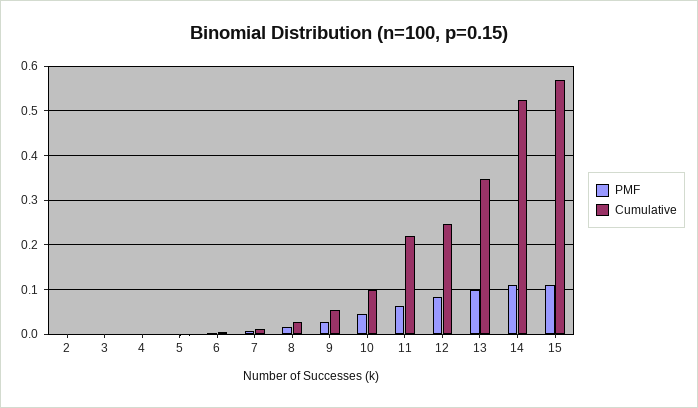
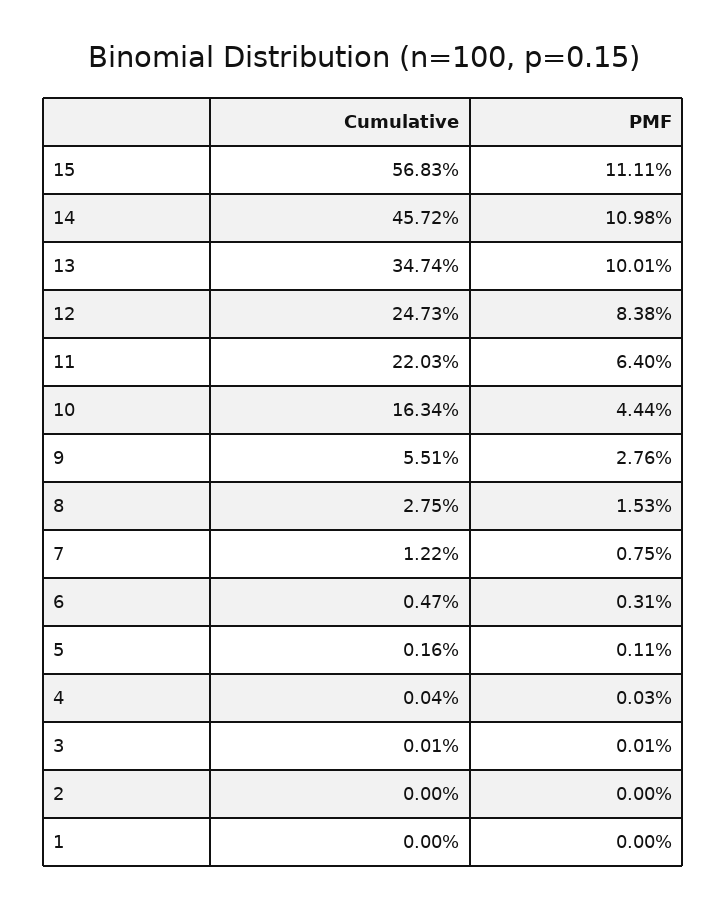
Cumulative, 10: 0.1 -> 0.1634
Cumulative, 14: 0.52 -> 0.4572
Cumulative, 1: none -> 0
PMF, 1: none -> 0

